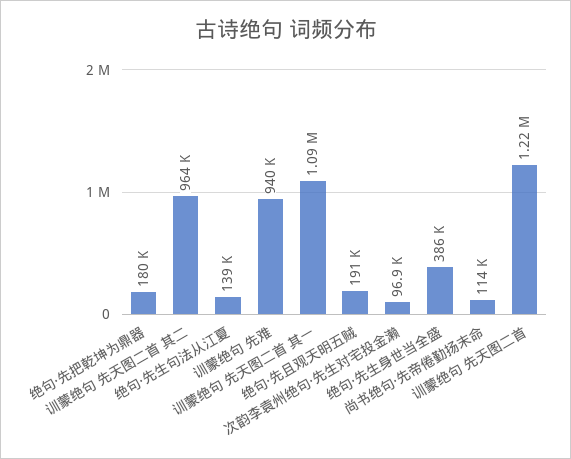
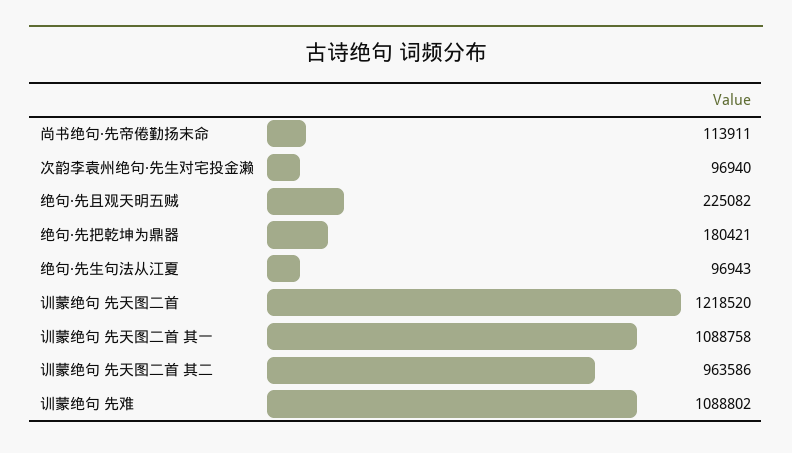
绝句·先生句法从江夏: 139000 -> 96943
训蒙绝句 先难: 940000 -> 1088802
绝句·先且观天明五贼: 191000 -> 225082
绝句·先生身世当全盛: 386000 -> none

